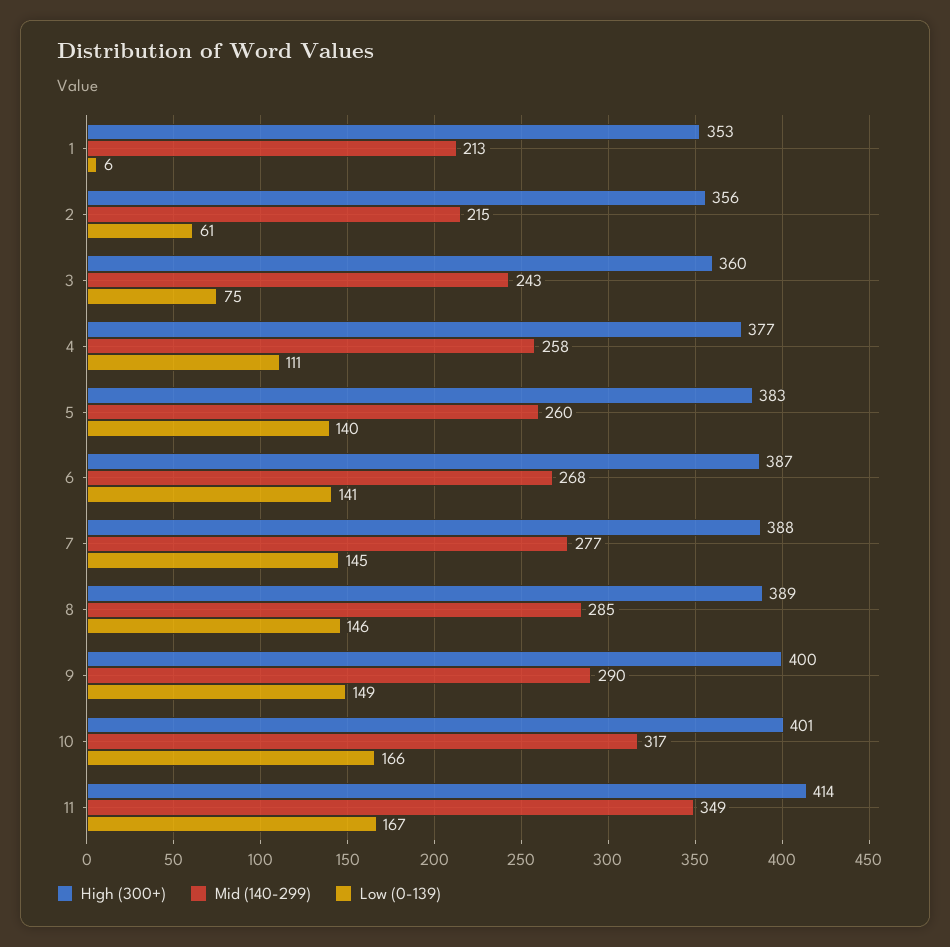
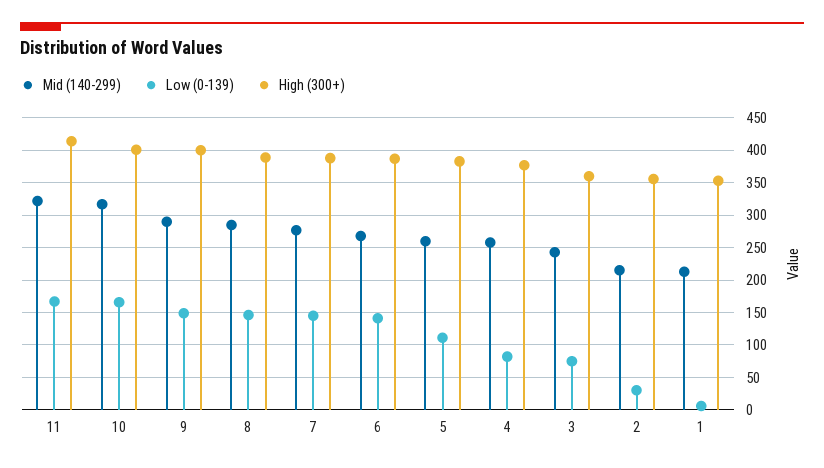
Low (0-139), 2: 61 -> 30
Low (0-139), 4: 111 -> 80
Low (0-139), 5: 140 -> 110
Mid (140-299), 11: 349 -> 320

